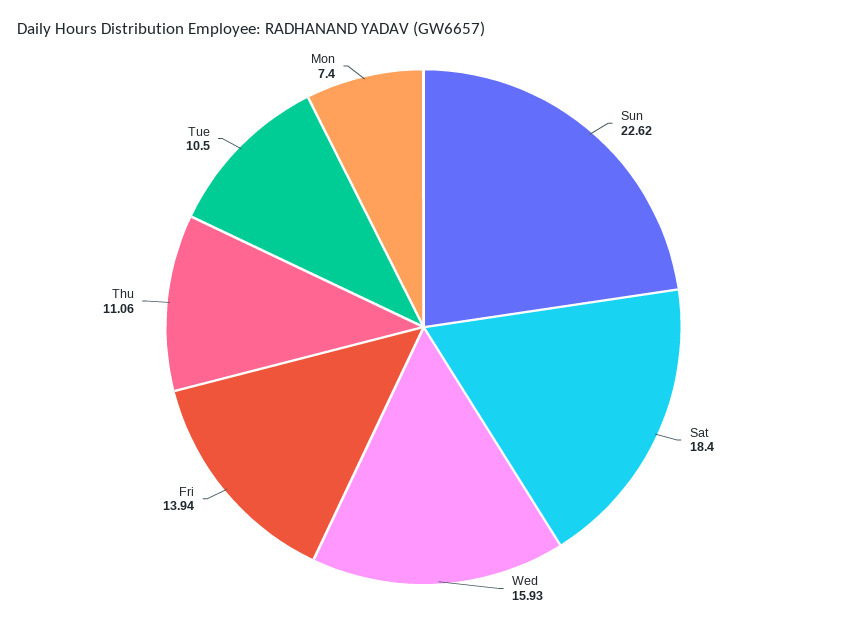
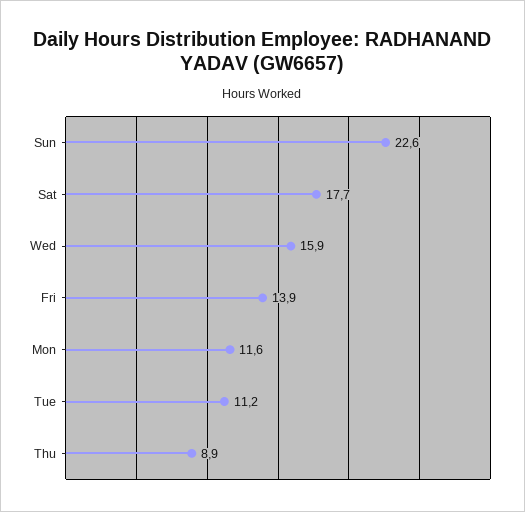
Sat: 18.4 -> 17.7
Thu: 11.06 -> 8.9
Tue: 10.5 -> 11.2
Mon: 7.4 -> 11.6

